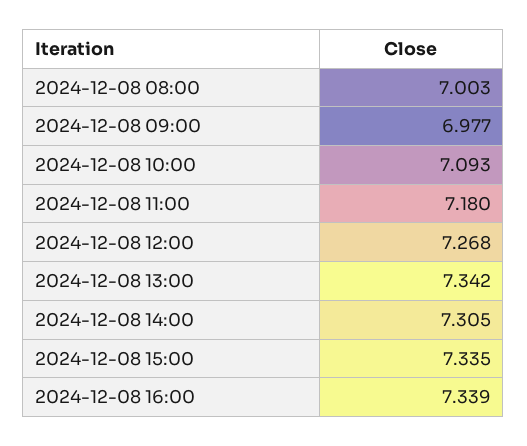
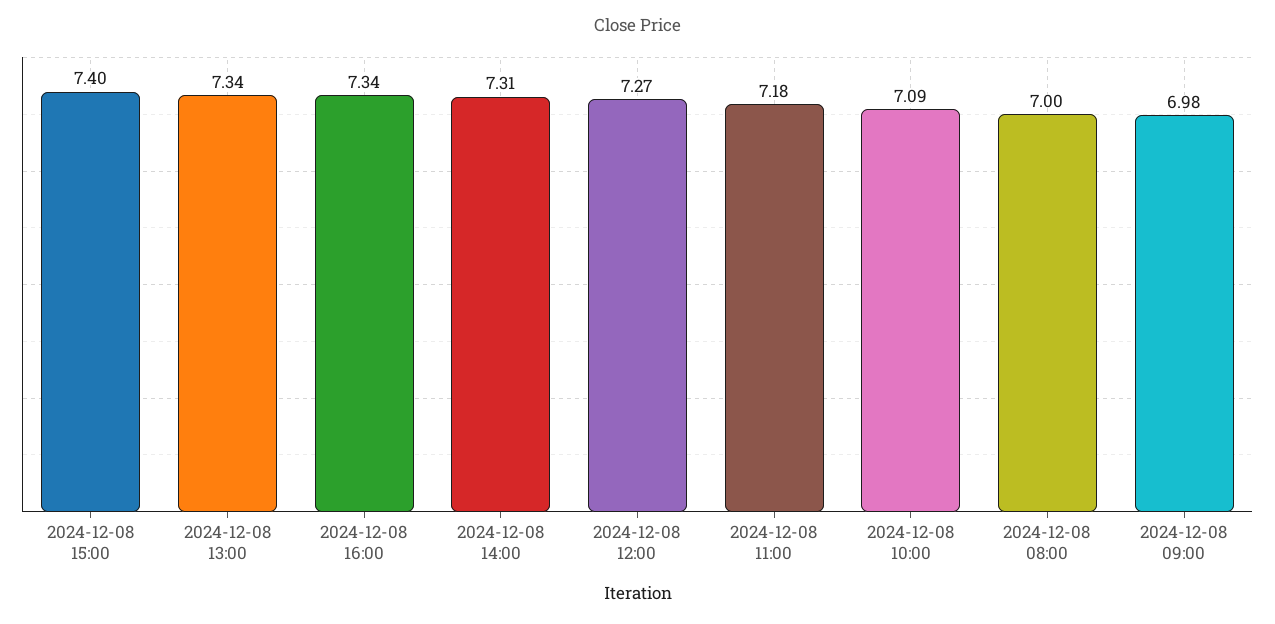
2024-12-08 15:00: 7.335 -> 7.4

